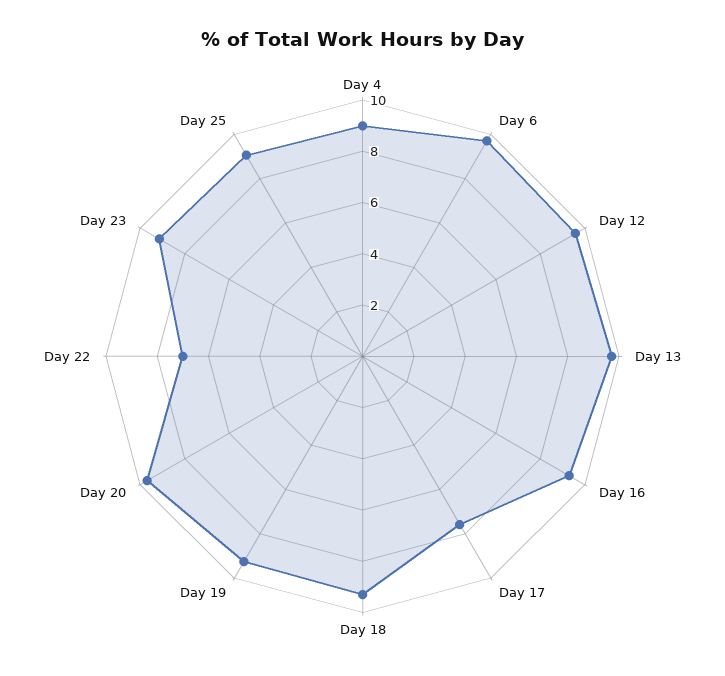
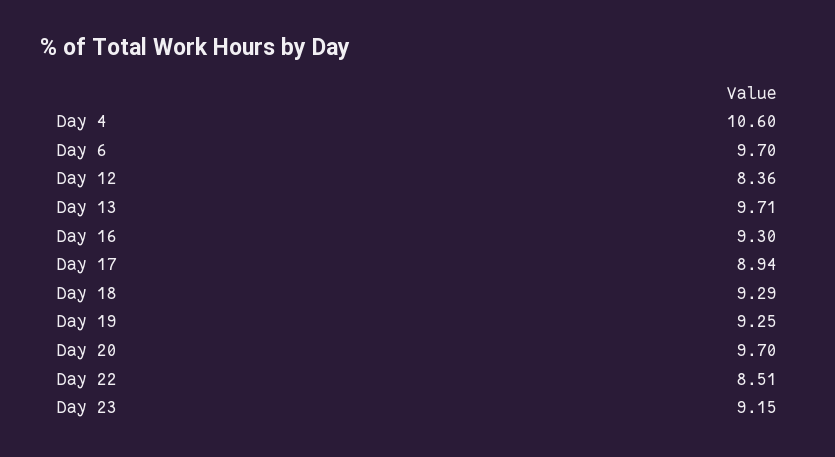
Day 4: 9 -> 10.6
Day 12: 9.5 -> 8.36
Day 17: 7.5 -> 8.94
Day 22: 7 -> 8.51
Day 25: 9 -> none

